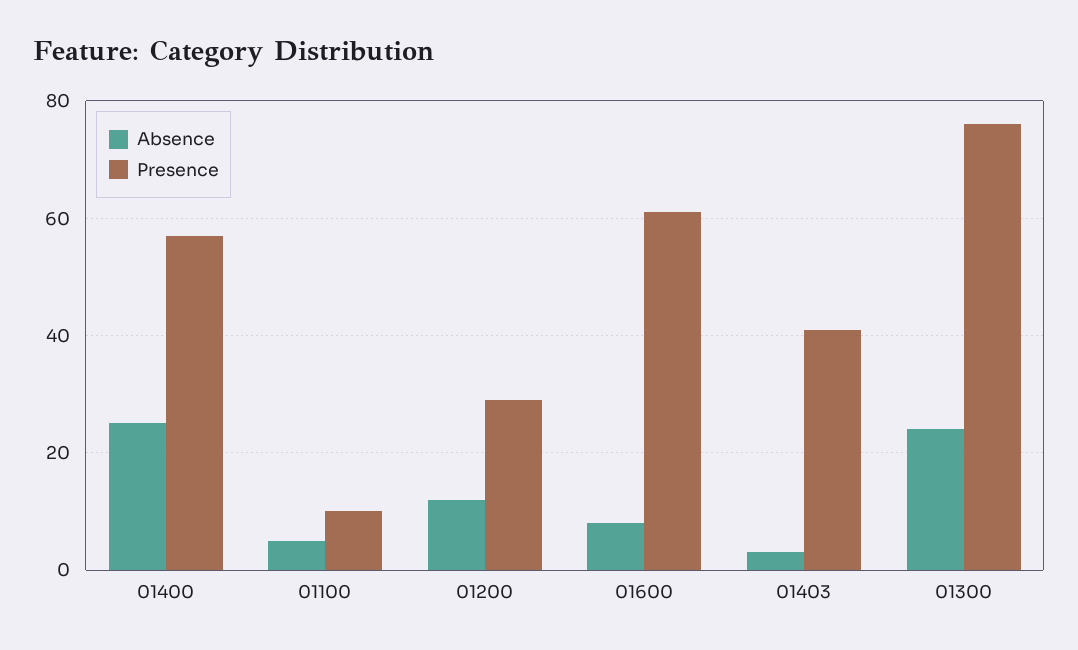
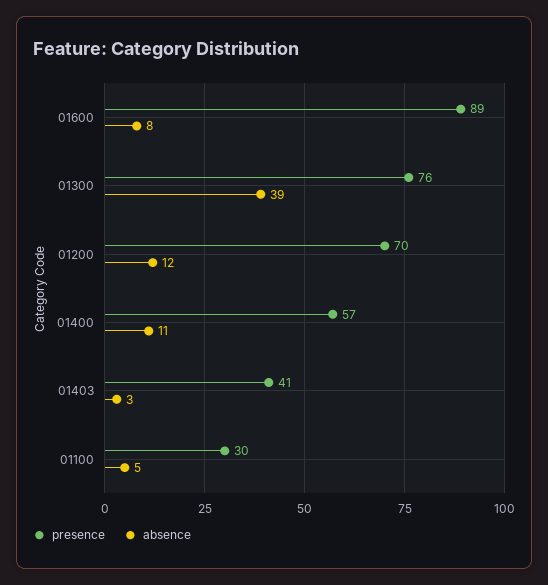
Absence, 01400: 25 -> 11
Presence, 01100: 10 -> 30
Presence, 01200: 30 -> 70
Presence, 01600: 60 -> 89
Absence, 01300: 25 -> 39

